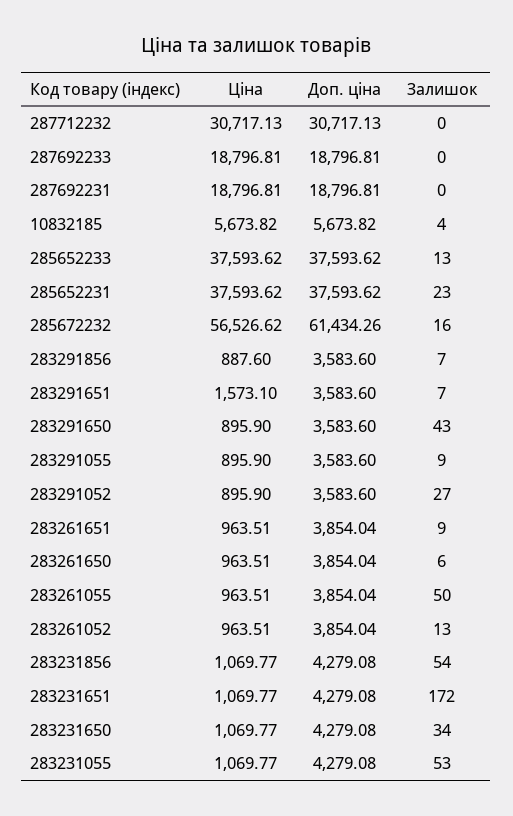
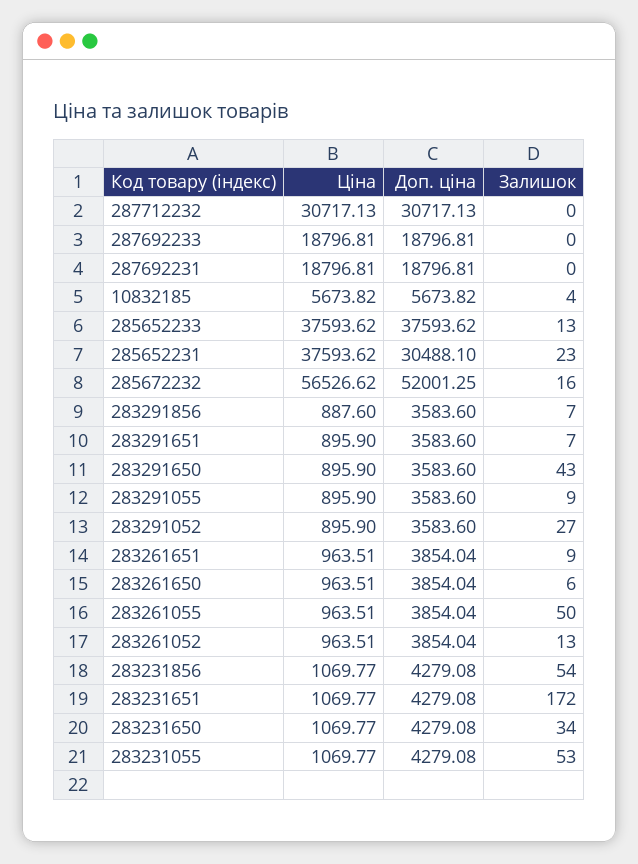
Доп. ціна, 285652231: 37593.62 -> 30488.1
Доп. ціна, 285672232: 61434.26 -> 52001.25
Ціна, 283291651: 1573.1 -> 895.9

